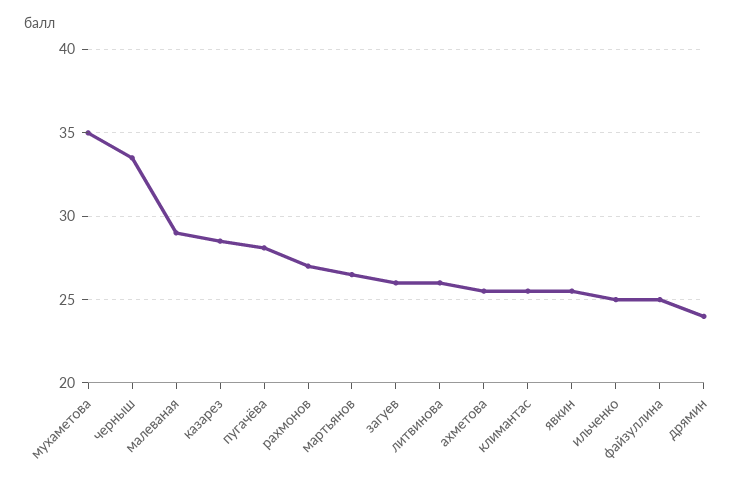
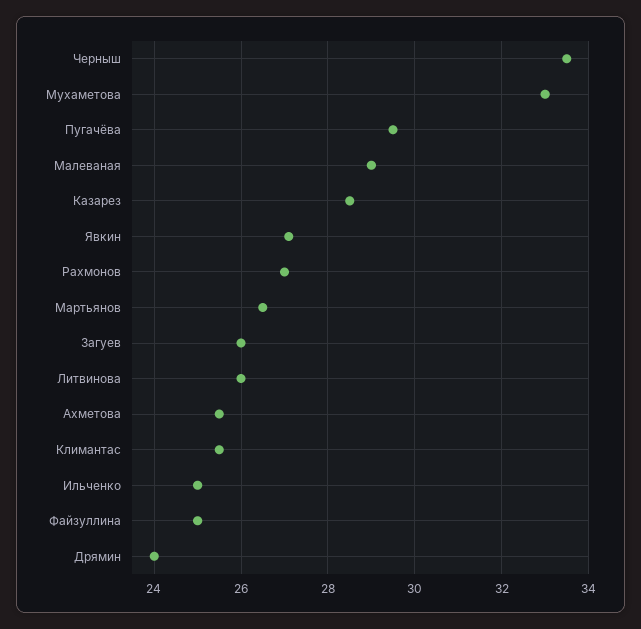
мухаметова: 35 -> 33
пугачёва: 28 -> 29.5
явкин: 25.5 -> 27

